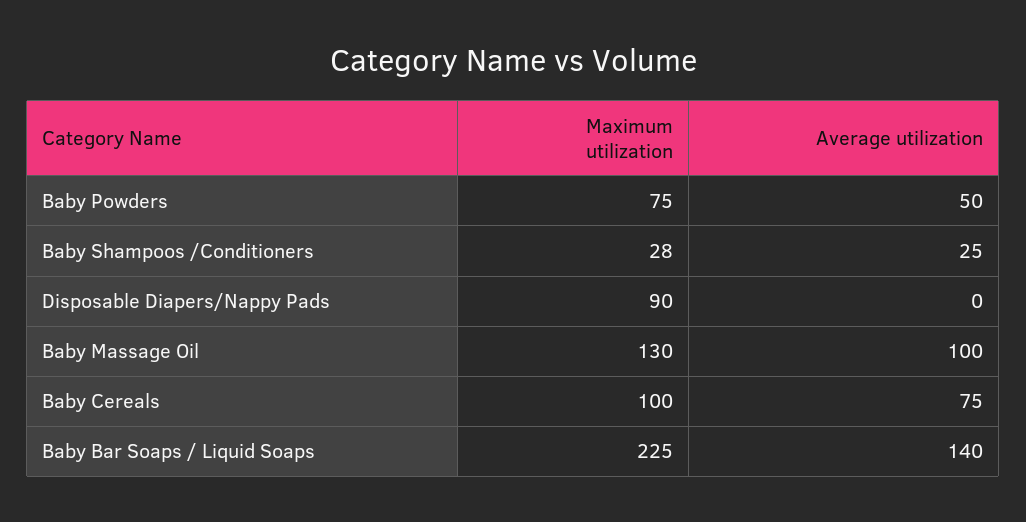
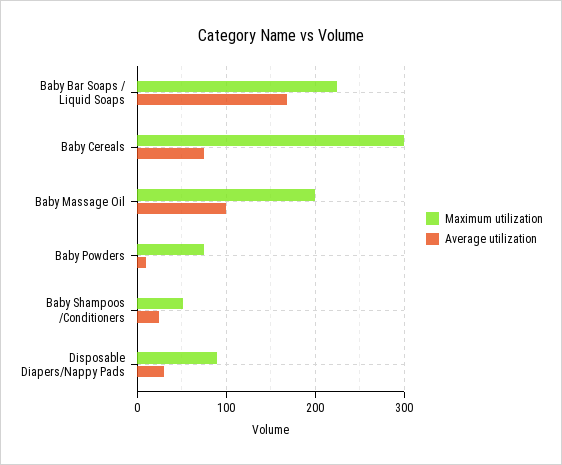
Average utilization, Baby Powders: 50 -> 10
Maximum utilization, Baby Shampoos /Conditioners: 28 -> 50
Average utilization, Disposable Diapers/Nappy Pads: 0 -> 30
Maximum utilization, Baby Massage Oil: 130 -> 200
Maximum utilization, Baby Cereals: 100 -> 300
Average utilization, Baby Bar Soaps / Liquid Soaps: 140 -> 170

